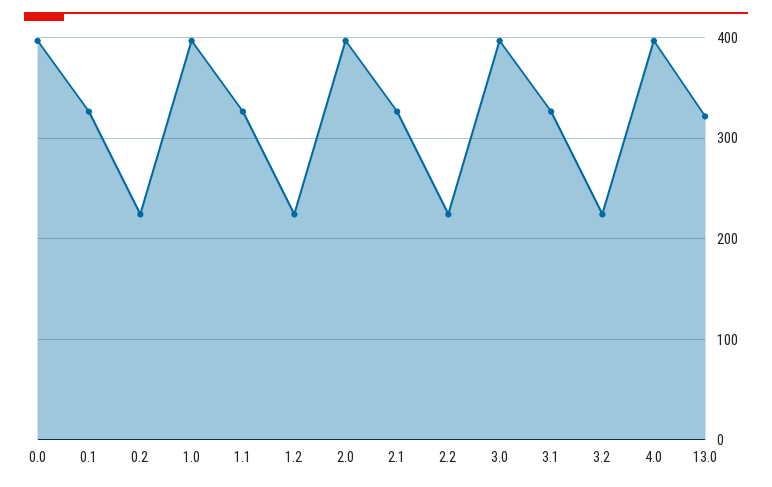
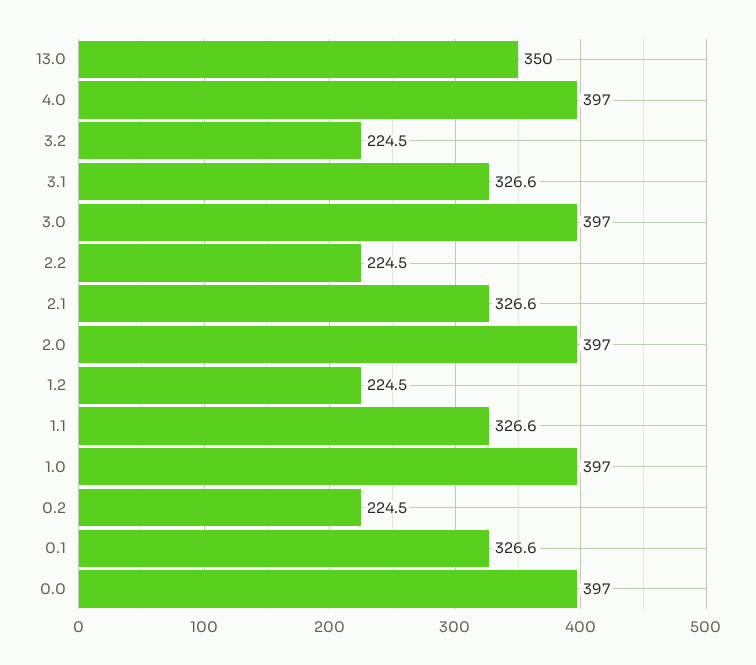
13.0: 320 -> 350

